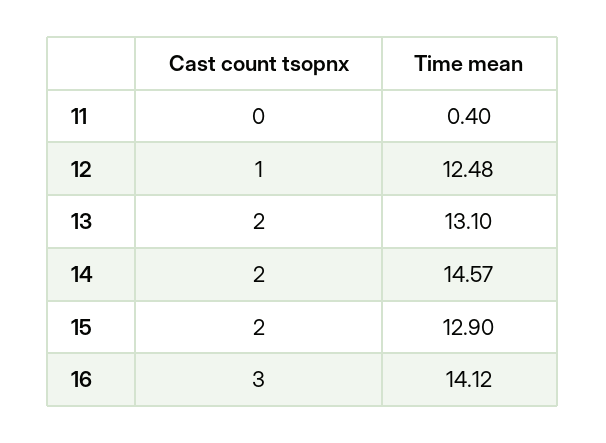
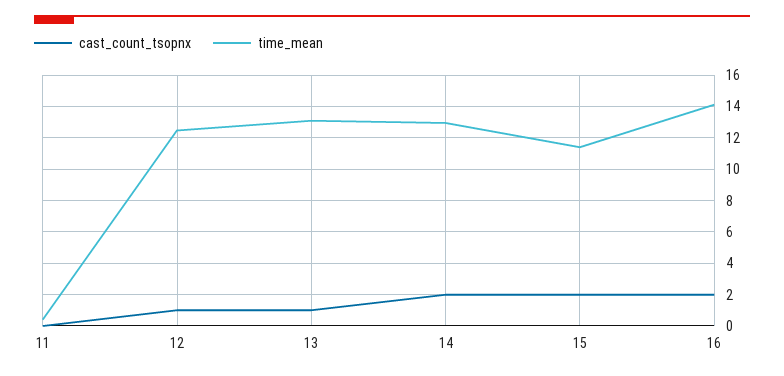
Cast count tsopnx, 13: 2 -> 1
Time mean, 14: 14.57 -> 13
Time mean, 15: 12.9 -> 11.5
Cast count tsopnx, 16: 3 -> 2

